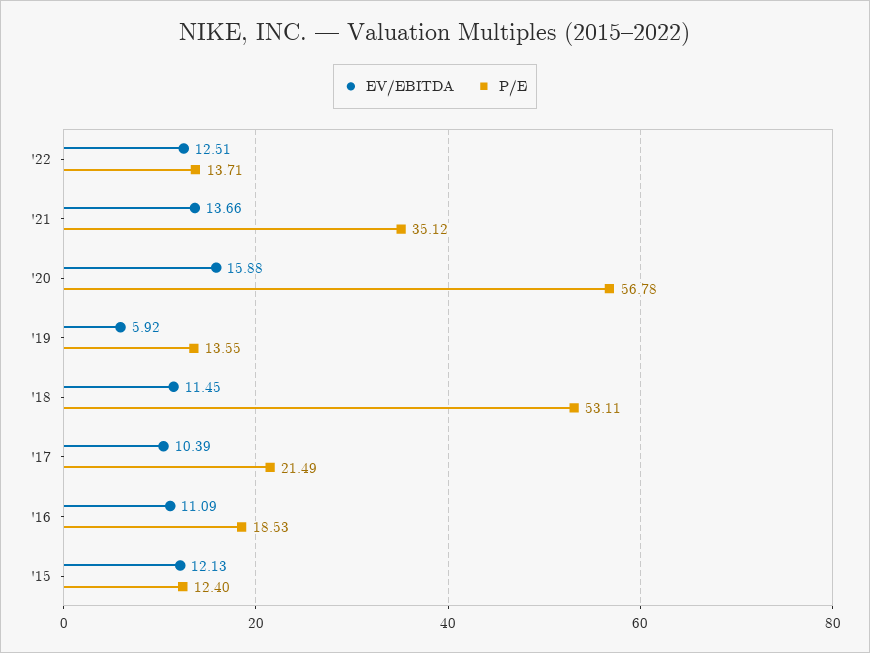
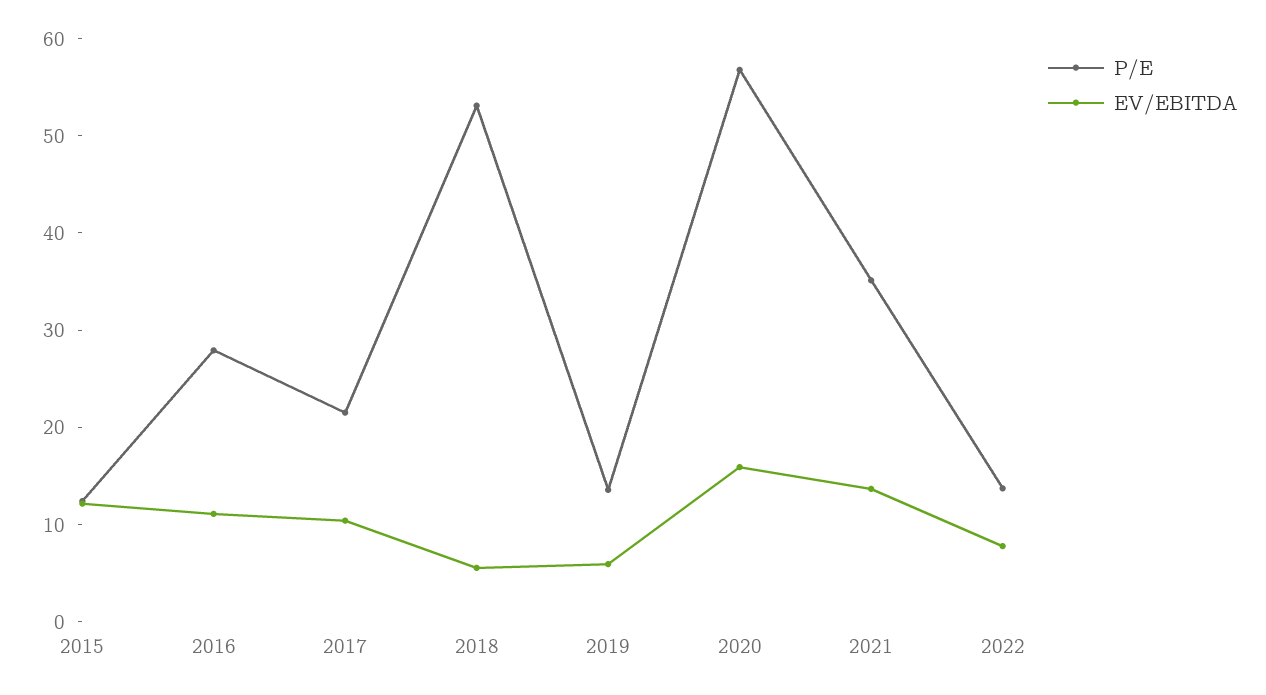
EV/EBITDA, '22: 12.51 -> 8
EV/EBITDA, '18: 11.45 -> 6
P/E, '16: 18.53 -> 28

